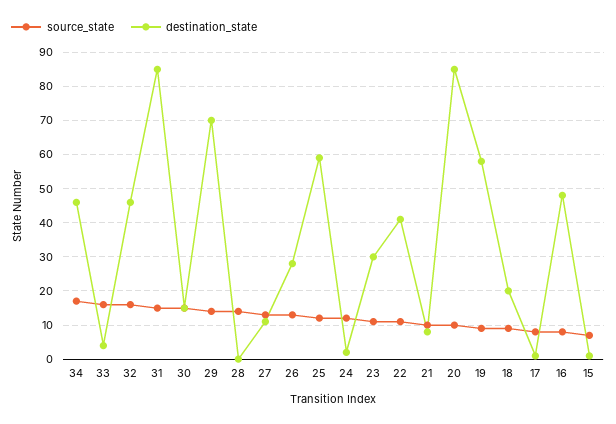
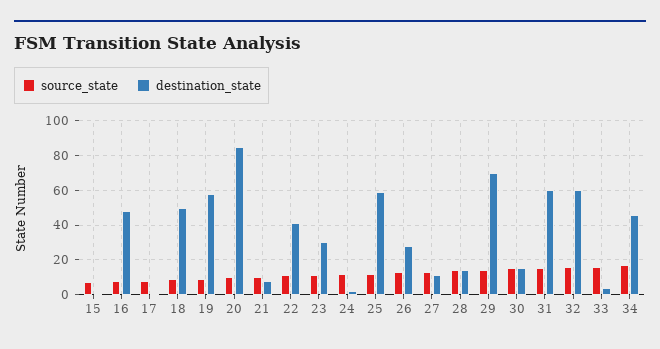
destination_state, 32: 45 -> 60
destination_state, 31: 85 -> 60
destination_state, 28: 0 -> 15
destination_state, 18: 20 -> 50

